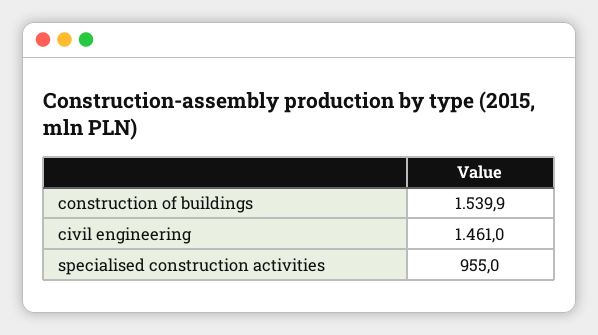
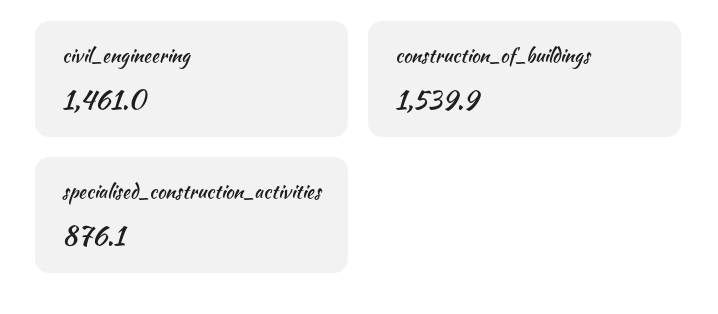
specialised construction activities: 955 -> 876.1

